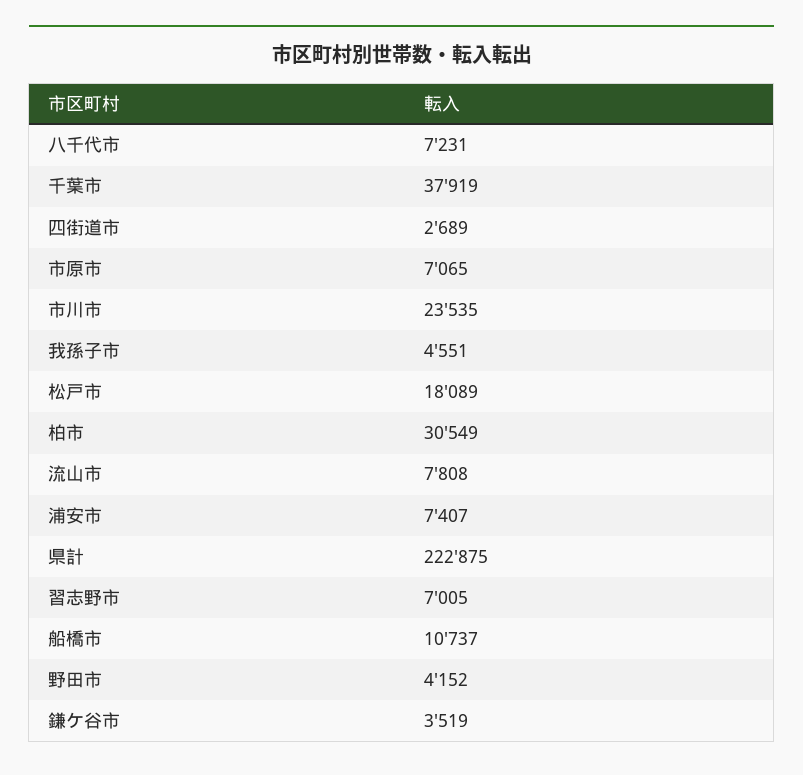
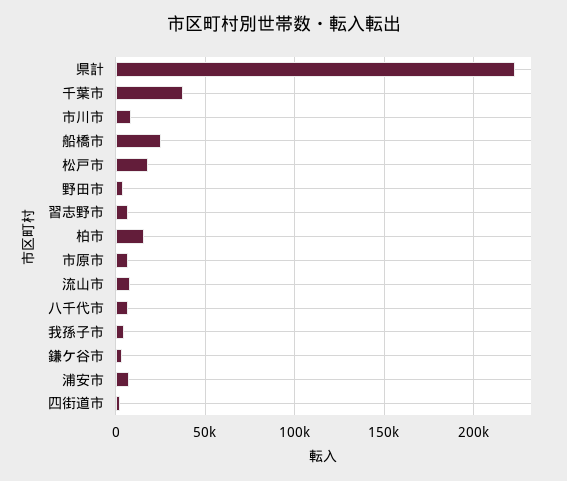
市川市: 23535 -> 10000
柏市: 30549 -> 15000
船橋市: 10737 -> 25000

